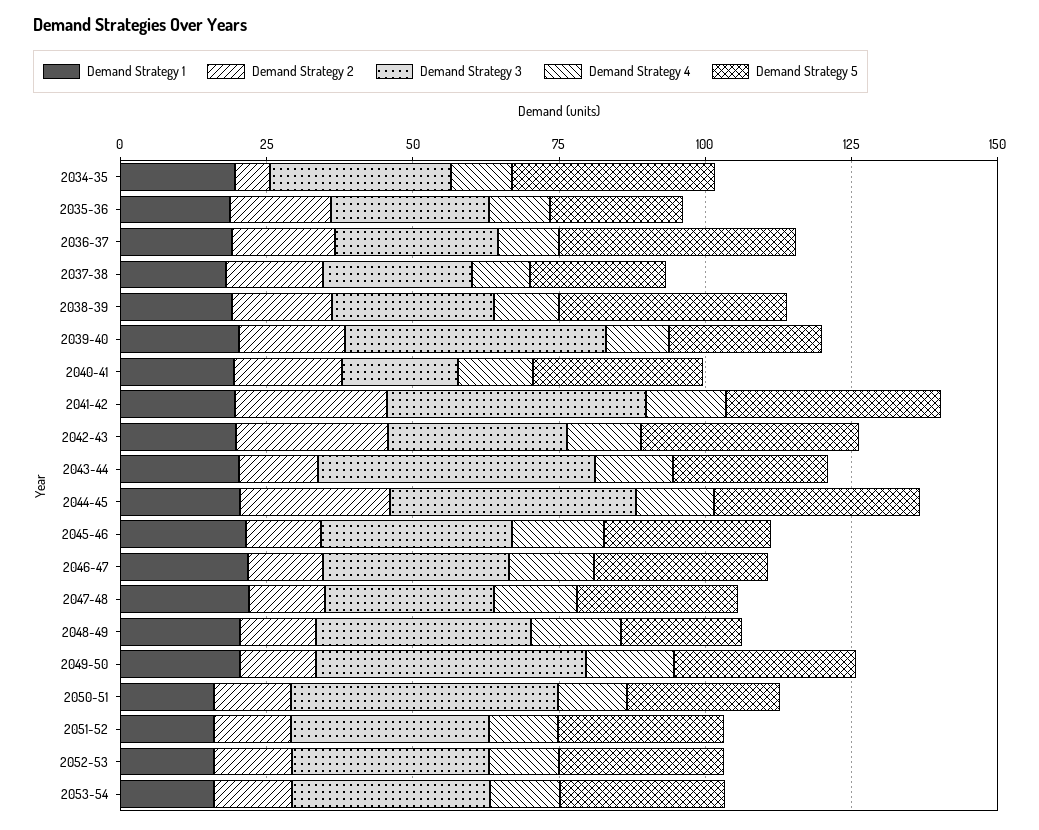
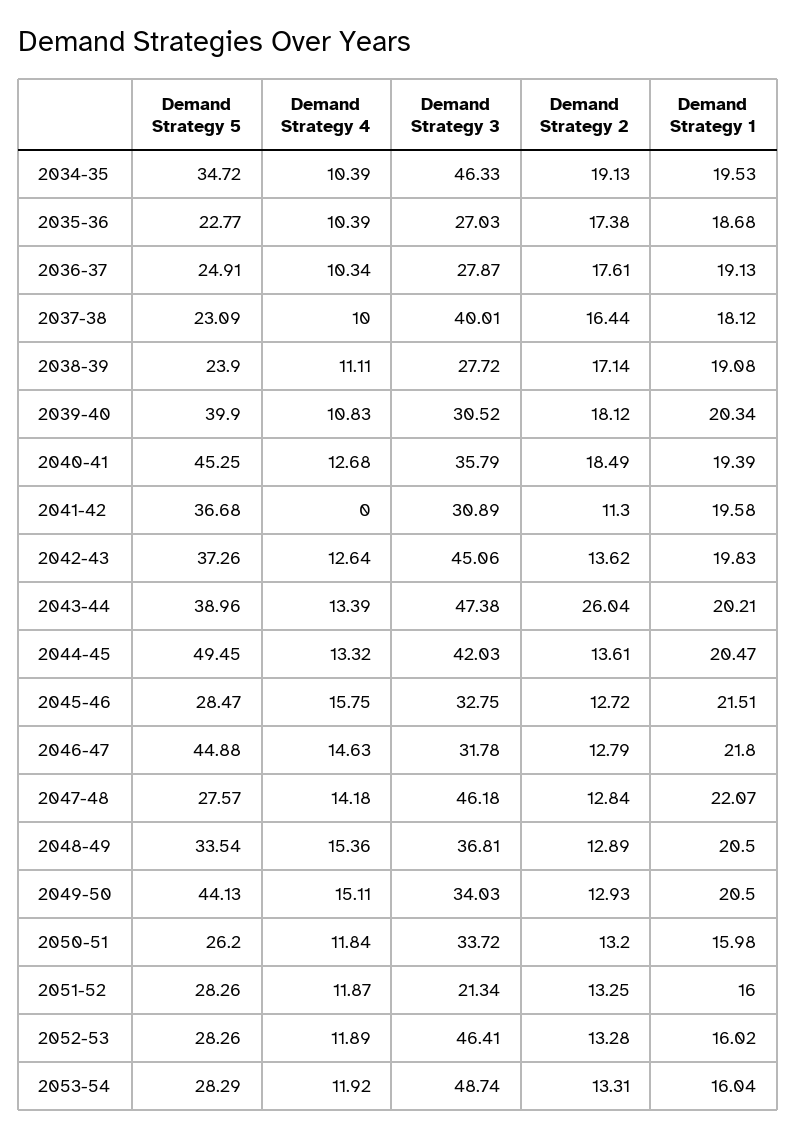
Demand Strategy 2, 2034-35: 5 -> 19.13
Demand Strategy 3, 2034-35: 30 -> 46.33
Demand Strategy 5, 2036-37: 40 -> 24.91
Demand Strategy 3, 2037-38: 25 -> 40.01
Demand Strategy 5, 2038-39: 40 -> 23.9
Demand Strategy 3, 2039-40: 45 -> 30.52
Demand Strategy 5, 2039-40: 25 -> 39.9
Demand Strategy 3, 2040-41: 20 -> 35.79
Demand Strategy 5, 2040-41: 30 -> 45.25
Demand Strategy 2, 2041-42: 25 -> 11.3
Demand Strategy 3, 2041-42: 45 -> 30.89
Demand Strategy 4, 2041-42: 15 -> 0
Demand Strategy 2, 2042-43: 25 -> 13.62
Demand Strategy 3, 2042-43: 30 -> 45.06
Demand Strategy 2, 2043-44: 15 -> 26.04
Demand Strategy 5, 2043-44: 25 -> 38.96
Demand Strategy 2, 2044-45: 25 -> 13.61
Demand Strategy 5, 2044-45: 35 -> 49.45
Demand Strategy 5, 2046-47: 30 -> 44.88
Demand Strategy 3, 2047-48: 30 -> 46.18
Demand Strategy 5, 2048-49: 20 -> 33.54
Demand Strategy 3, 2049-50: 45 -> 34.03
Demand Strategy 5, 2049-50: 30 -> 44.13
Demand Strategy 3, 2050-51: 45 -> 33.72
Demand Strategy 3, 2051-52: 35 -> 21.34
Demand Strategy 3, 2052-53: 35 -> 46.41
Demand Strategy 3, 2053-54: 35 -> 48.74

